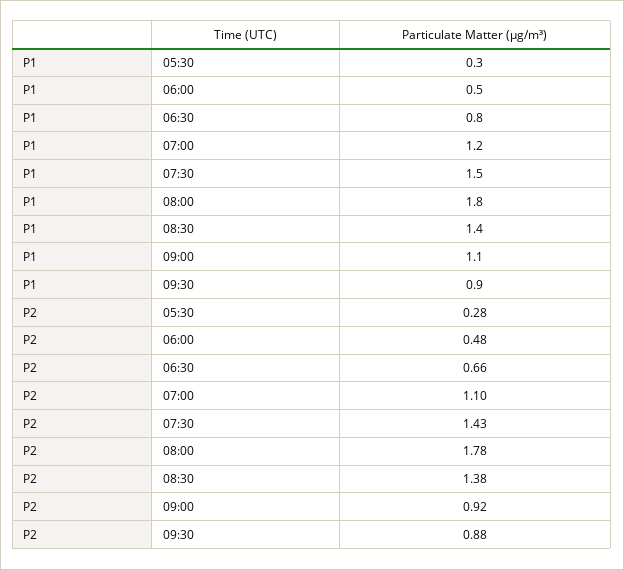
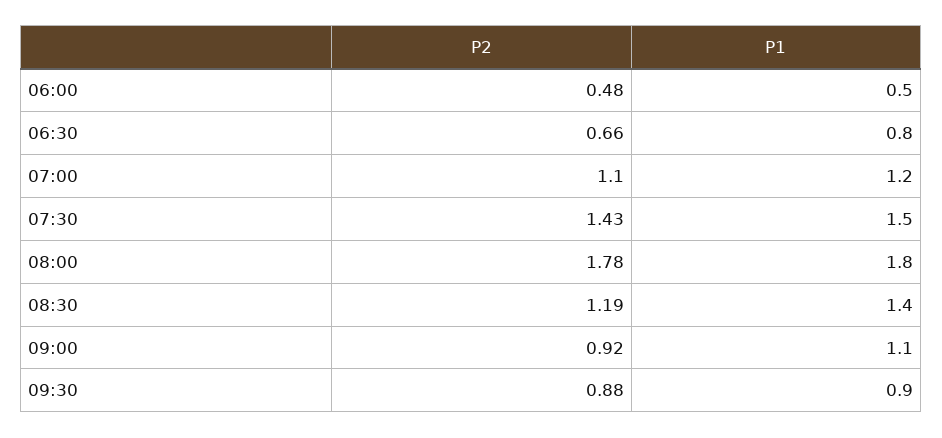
P1, 05:30: 0.3 -> none
P2, 05:30: 0.28 -> none
P2, 08:30: 1.38 -> 1.19

